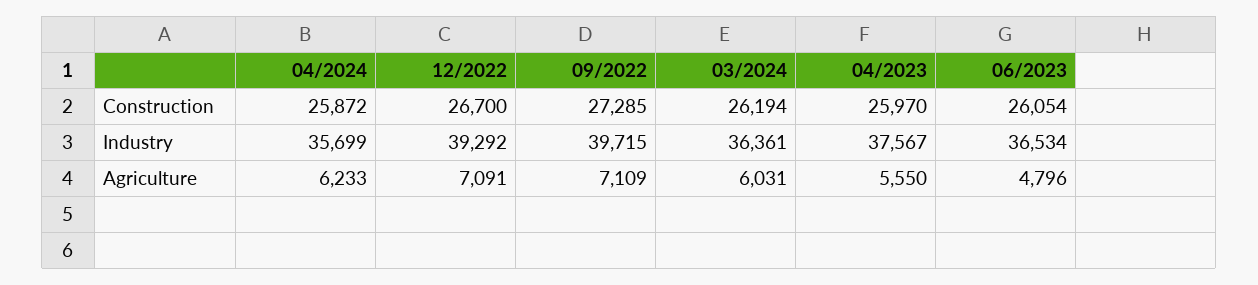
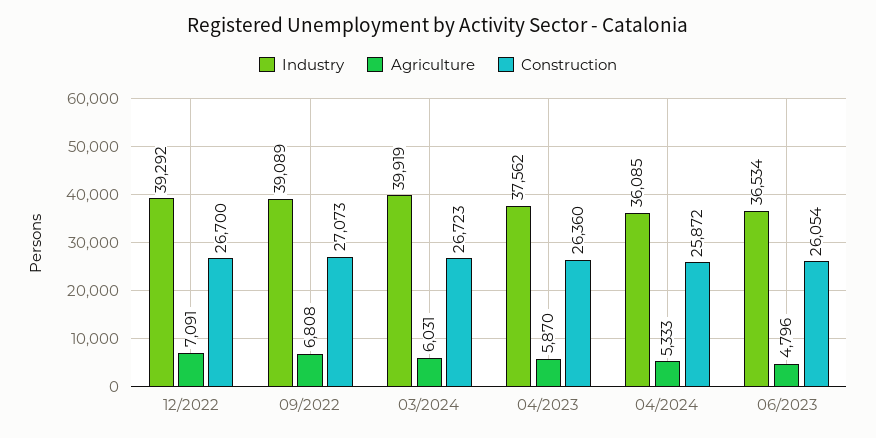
Construction, 09/2022: 27285 -> 27073
Construction, 03/2024: 26194 -> 26723
Construction, 04/2023: 25970 -> 26360
Industry, 04/2024: 35699 -> 36085
Industry, 09/2022: 39715 -> 39089
Industry, 03/2024: 36361 -> 39919
Industry, 04/2023: 37567 -> 37562
Agriculture, 04/2024: 6233 -> 5333
Agriculture, 09/2022: 7109 -> 6808
Agriculture, 04/2023: 5550 -> 5870

